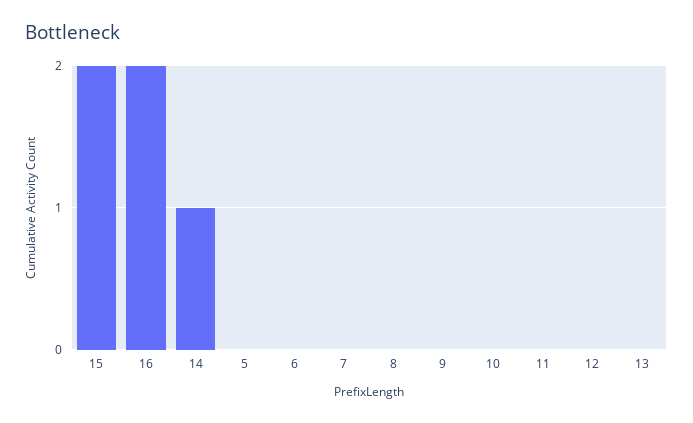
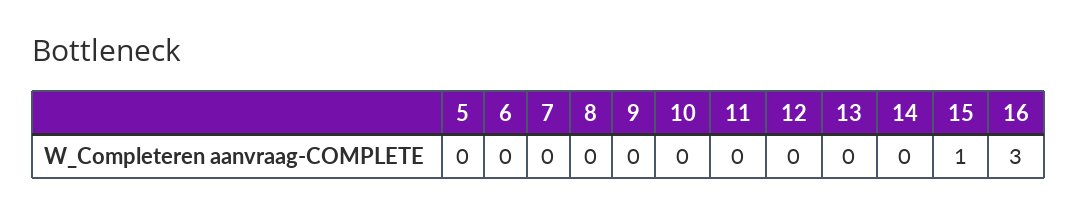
15: 2 -> 1
16: 2 -> 3
14: 1 -> 0

